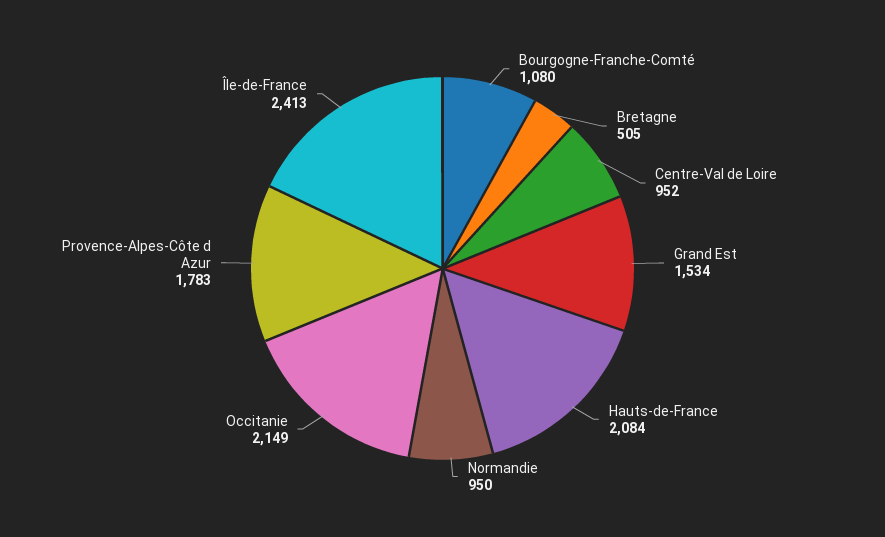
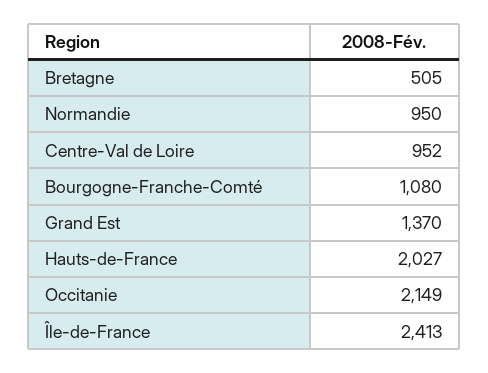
Grand Est: 1534 -> 1370
Hauts-de-France: 2084 -> 2027
Provence-Alpes-Côte d Azur: 1783 -> none

